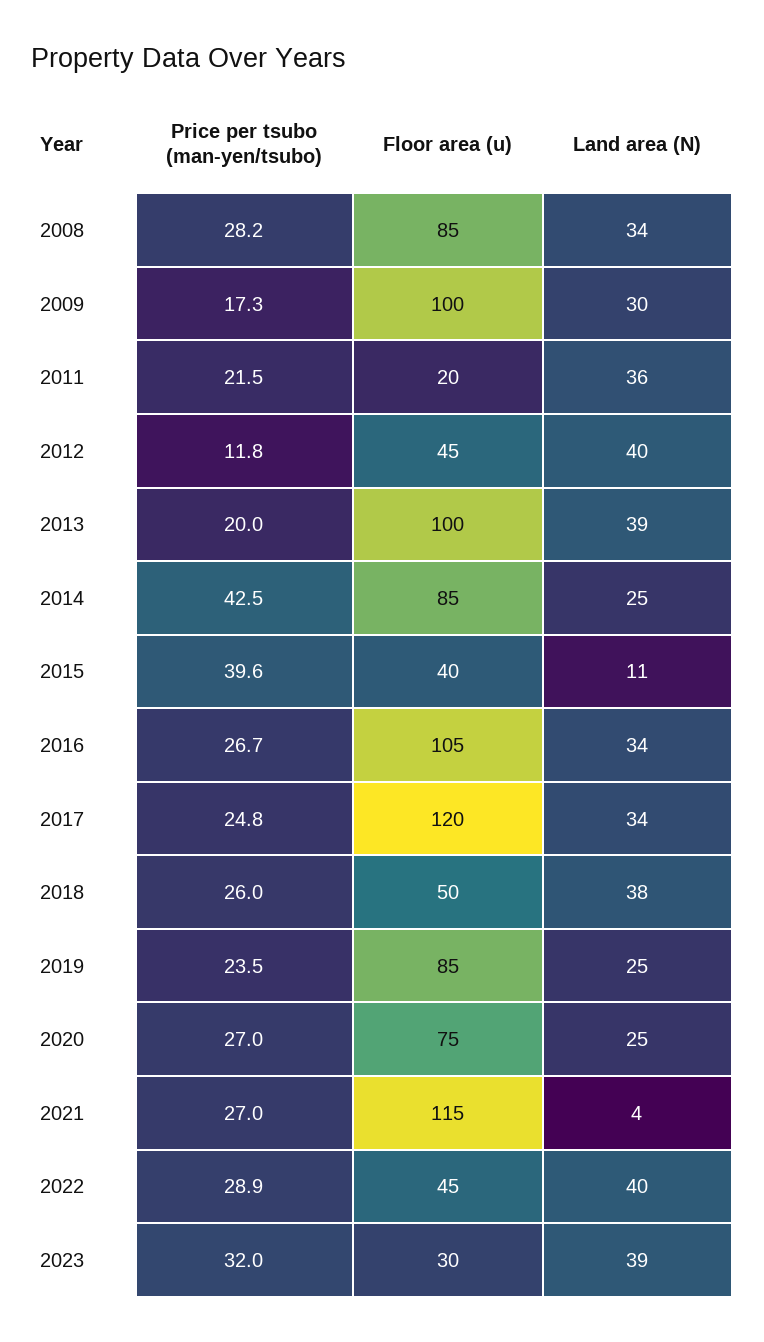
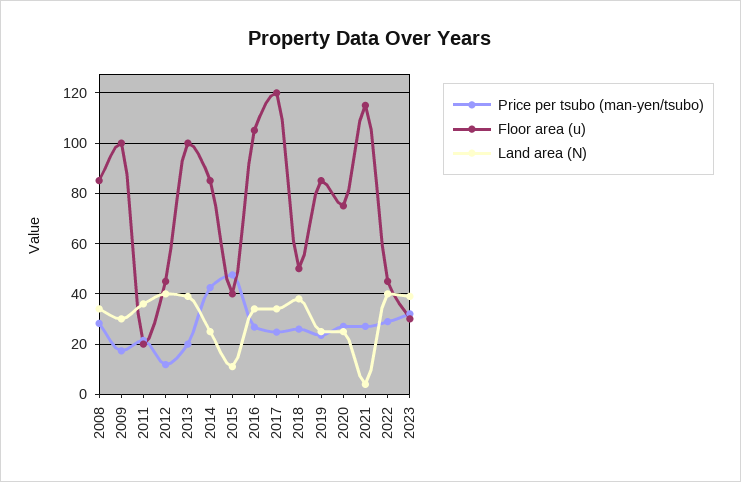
Price per tsubo (man-yen/tsubo), 2015: 39.6 -> 47.5

